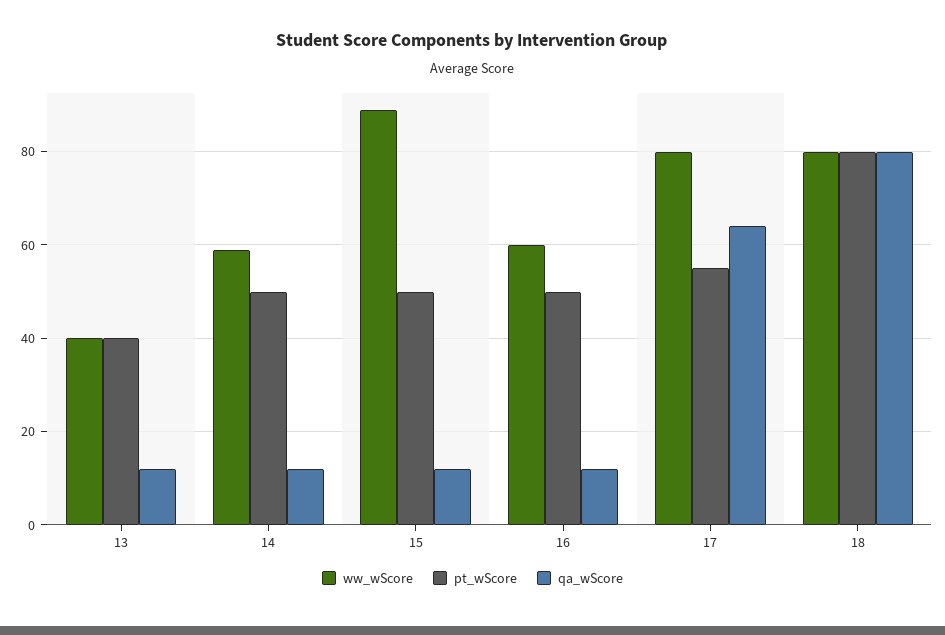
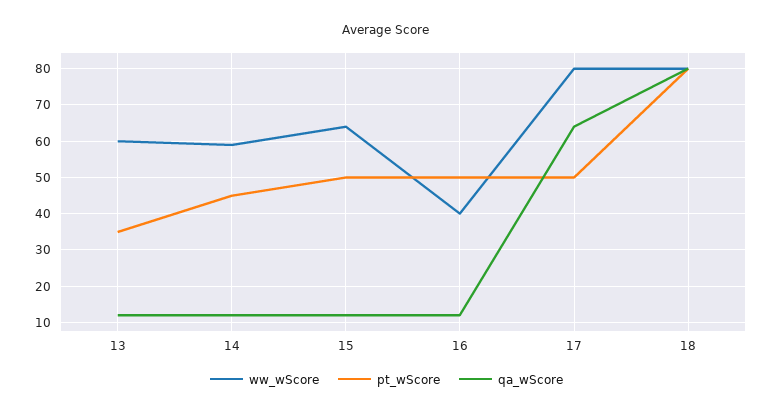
ww_wScore, 13: 40 -> 60
pt_wScore, 13: 40 -> 35
pt_wScore, 14: 50 -> 45
ww_wScore, 15: 90 -> 65
ww_wScore, 16: 60 -> 40
pt_wScore, 17: 55 -> 50

